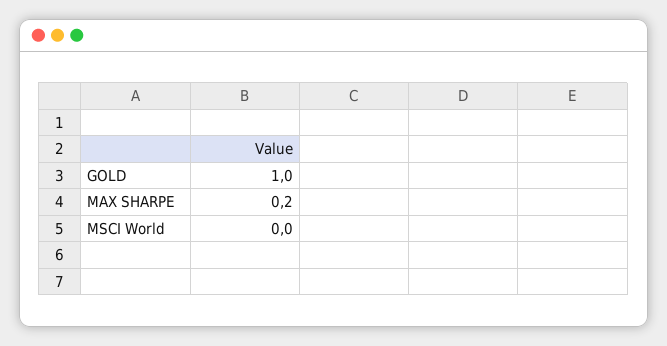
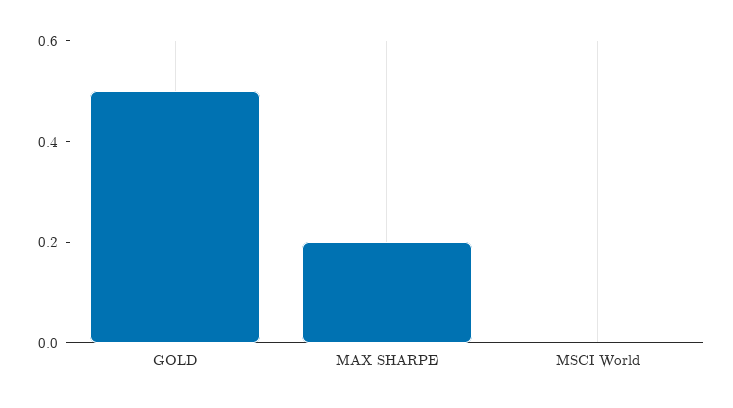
GOLD: 1 -> 0.5

